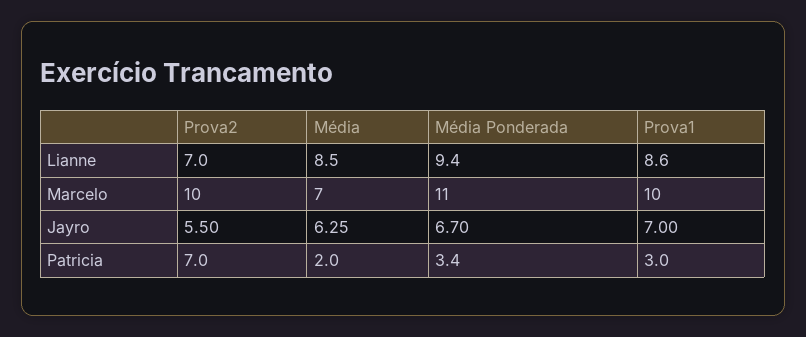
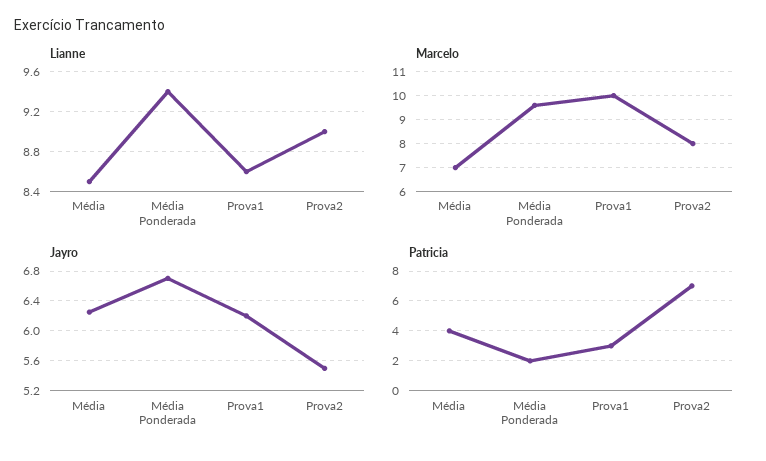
Lianne, Prova2: 7 -> 9
Marcelo, Prova2: 10 -> 8
Marcelo, Média Ponderada: 11 -> 9.5
Jayro, Prova1: 7 -> 6.2
Patricia, Média: 2 -> 4
Patricia, Média Ponderada: 3.4 -> 2

